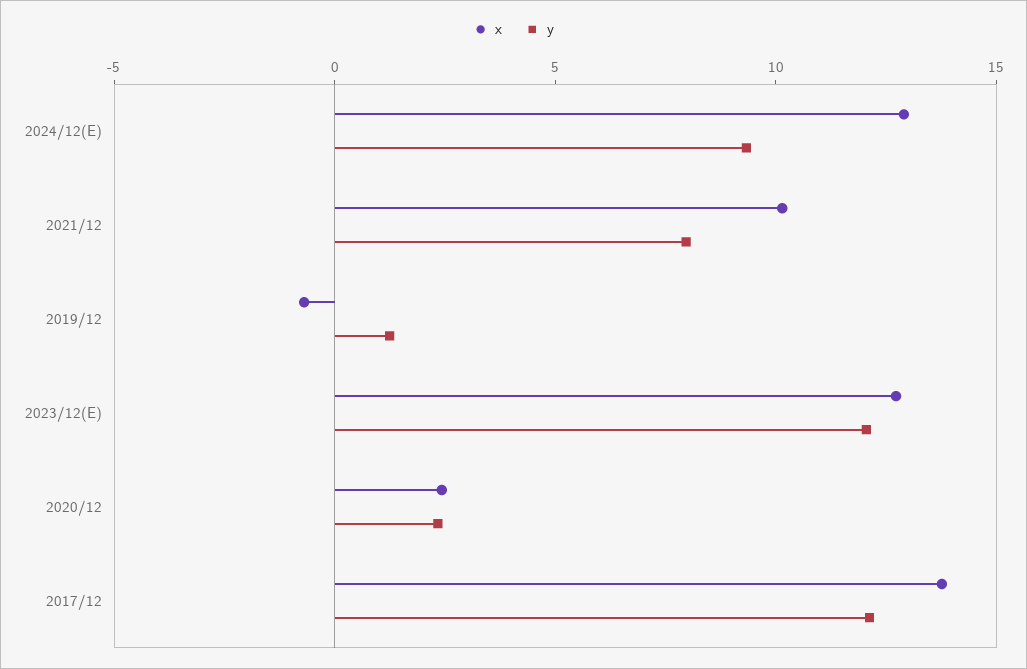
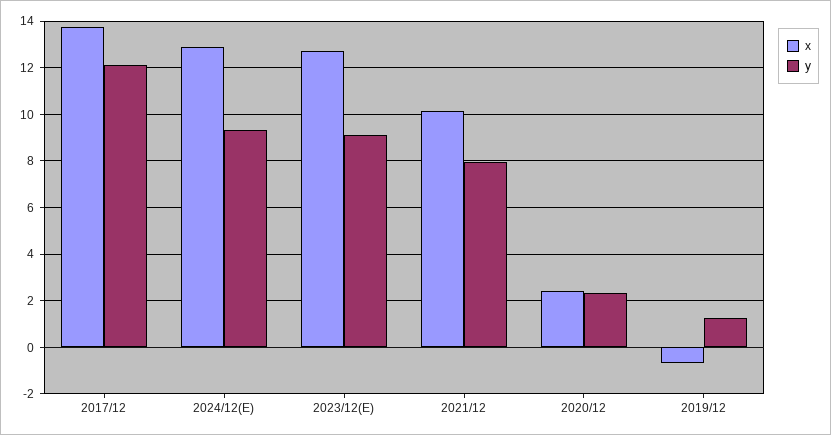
y, 2023/12(E): 12 -> 9

